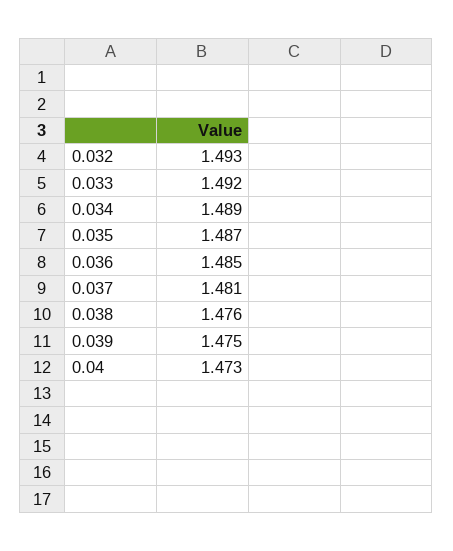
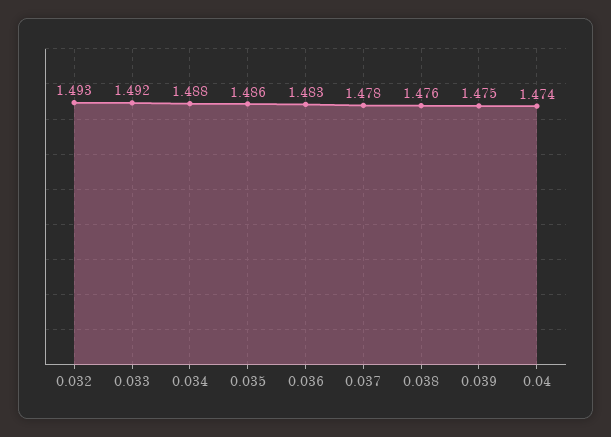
0.034: 1.489 -> 1.488
0.035: 1.487 -> 1.486
0.036: 1.485 -> 1.483
0.037: 1.481 -> 1.478
0.04: 1.473 -> 1.474

